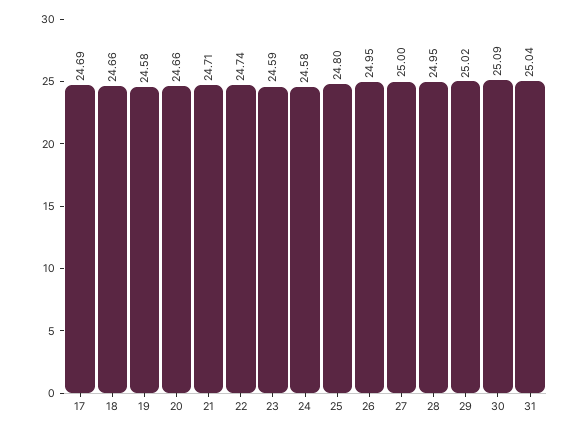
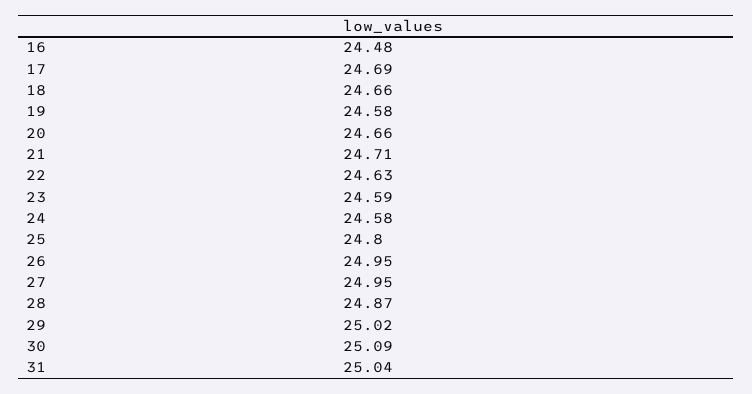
22: 24.74 -> 24.63
27: 25 -> 24.95
28: 24.95 -> 24.87
16: none -> 24.48

